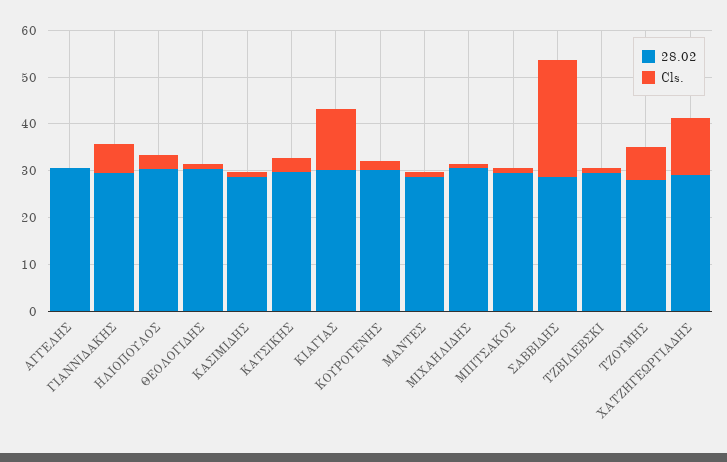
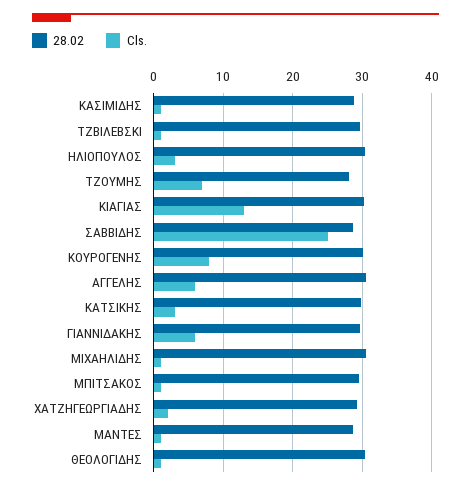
Cls., ΑΓΓΕΛΗΣ: 0 -> 6
Cls., ΚΟΥΡΟΓΕΝΗΣ: 2 -> 8
Cls., ΧΑΤΖΗΓΕΩΡΓΙΑΔΗΣ: 12 -> 2

